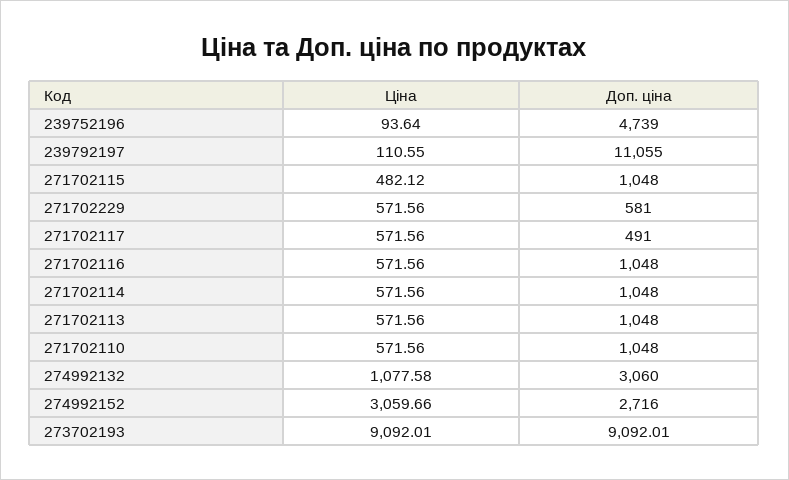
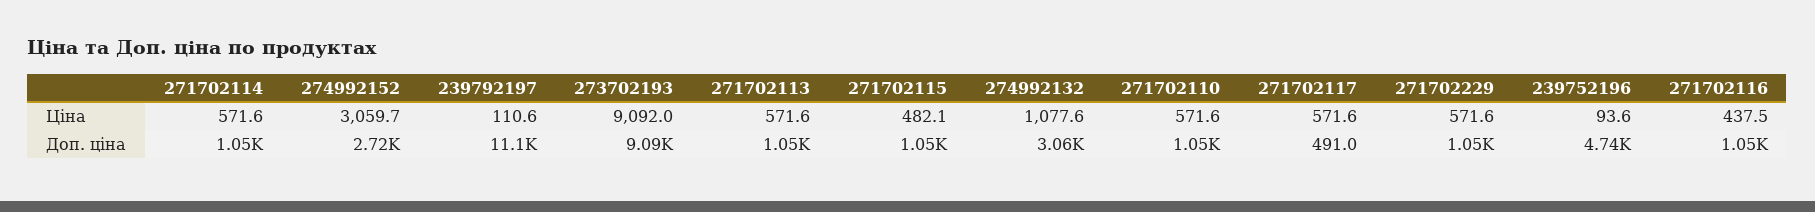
Доп. ціна, 271702229: 581 -> 1050
Ціна, 271702116: 571.56 -> 437.5

